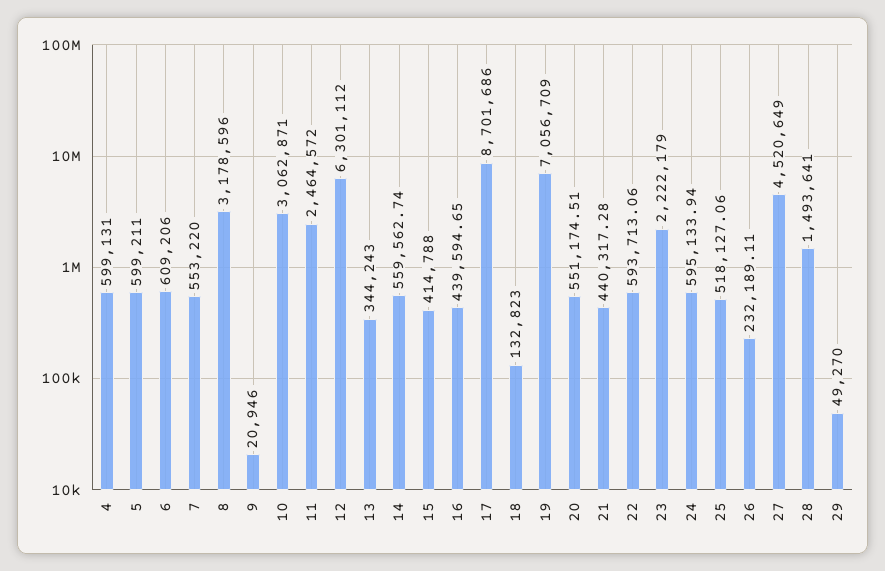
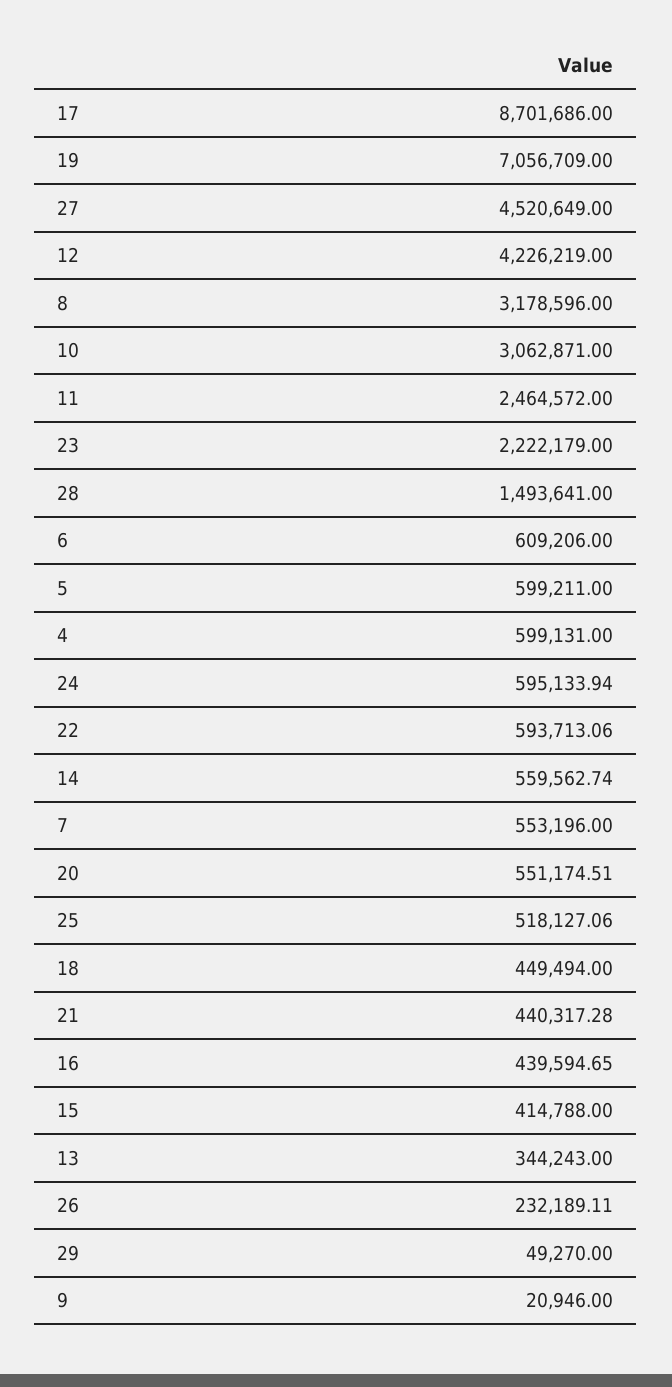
7: 553220 -> 553196
12: 6301112 -> 4226219
18: 132823 -> 449494

